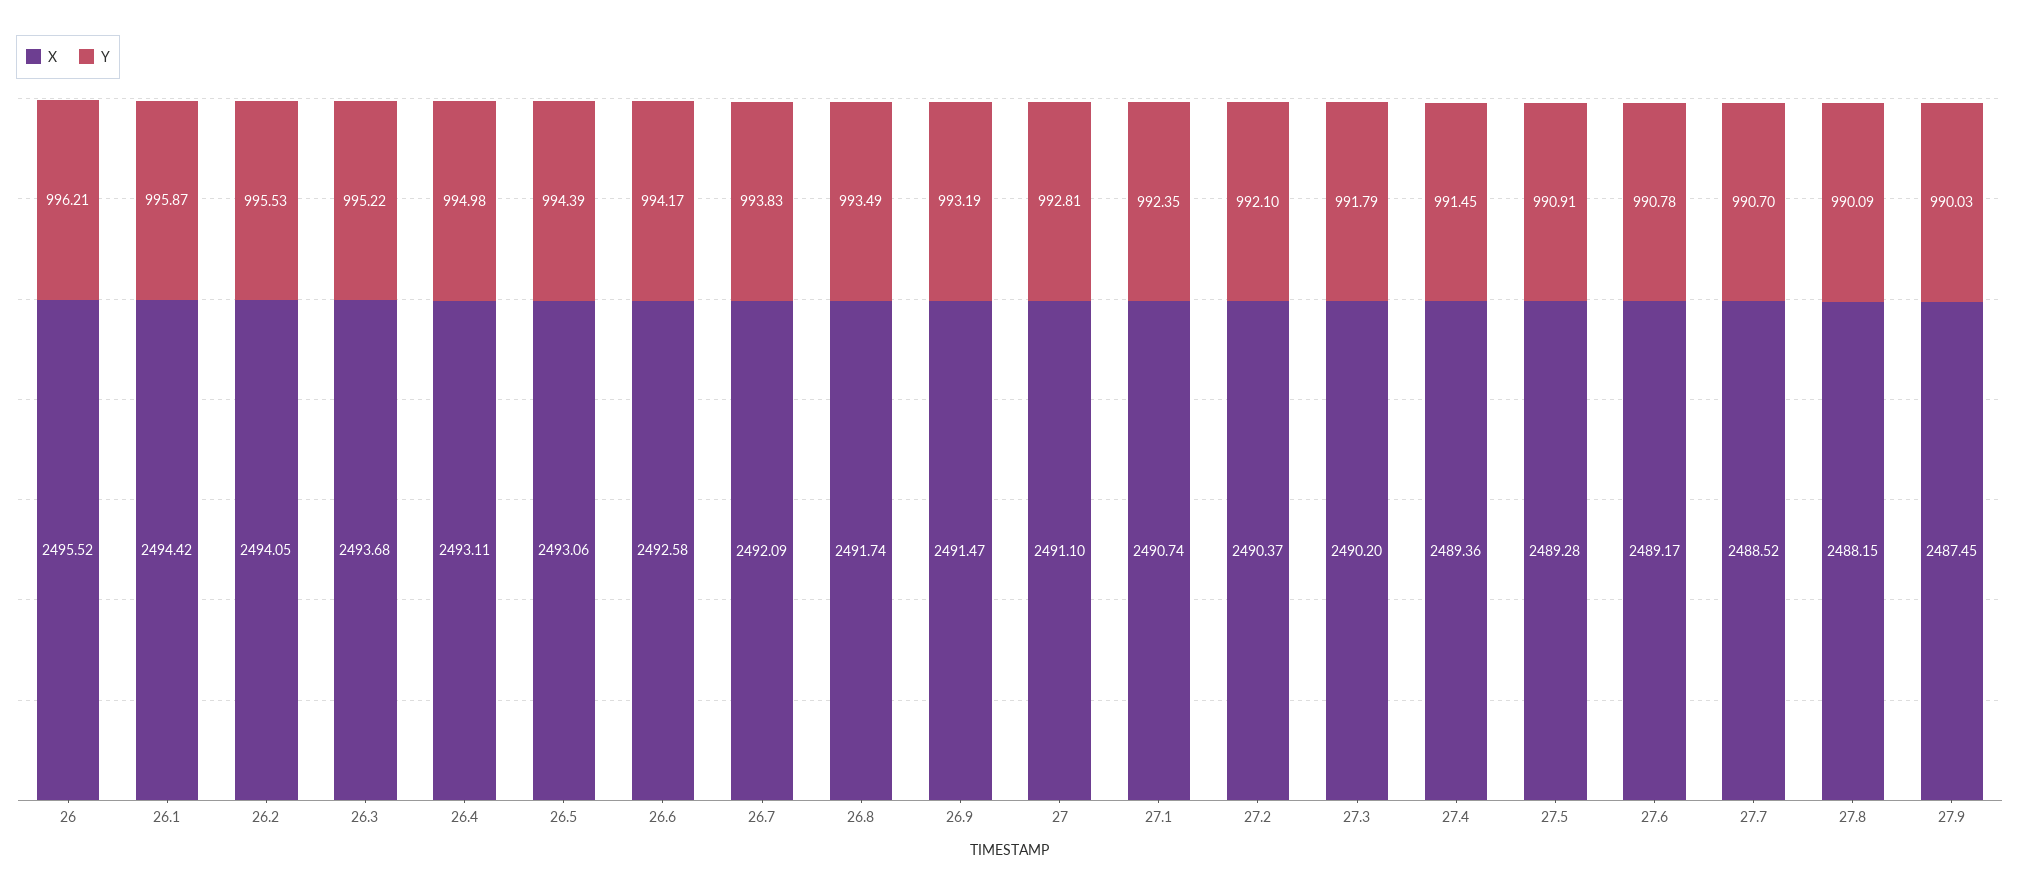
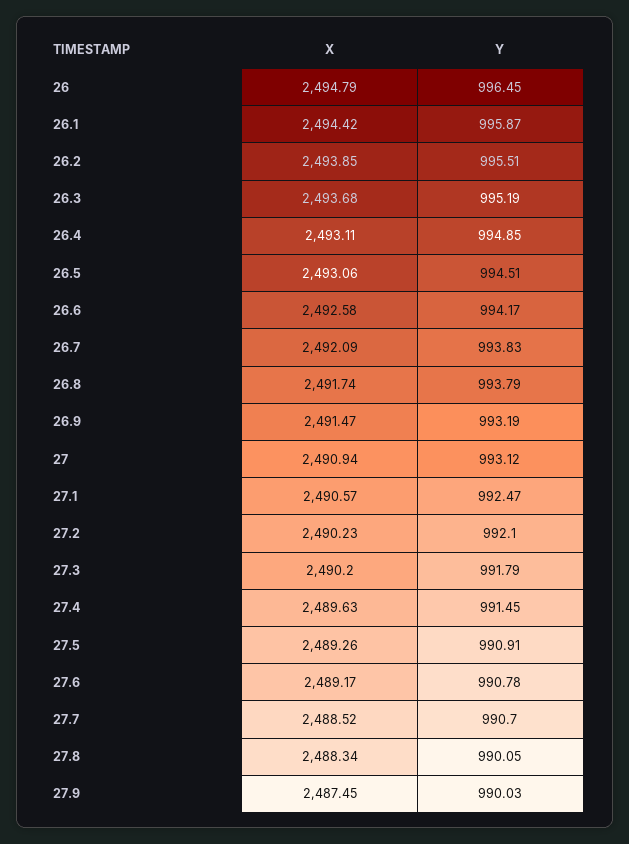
X, 26: 2495.52 -> 2494.79
Y, 26: 996.21 -> 996.45
X, 26.2: 2494.05 -> 2493.85
Y, 26.2: 995.53 -> 995.51
Y, 26.3: 995.22 -> 995.19
Y, 26.4: 994.98 -> 994.85
Y, 26.5: 994.39 -> 994.51
Y, 26.8: 993.49 -> 993.79
X, 27: 2491.1 -> 2490.94
Y, 27: 992.81 -> 993.12
X, 27.1: 2490.74 -> 2490.57
Y, 27.1: 992.35 -> 992.47
X, 27.2: 2490.37 -> 2490.23
X, 27.4: 2489.36 -> 2489.63
X, 27.5: 2489.28 -> 2489.26
X, 27.8: 2488.15 -> 2488.34
Y, 27.8: 990.09 -> 990.05

